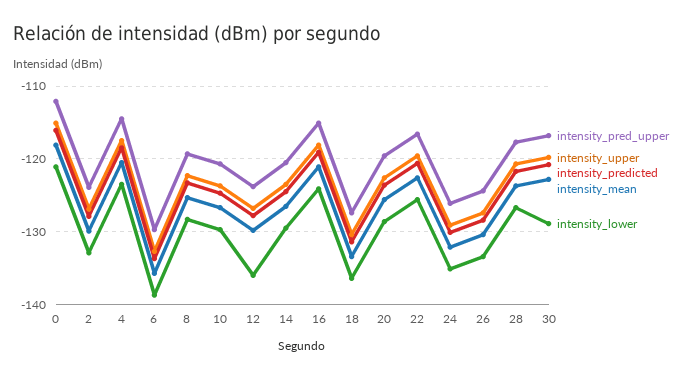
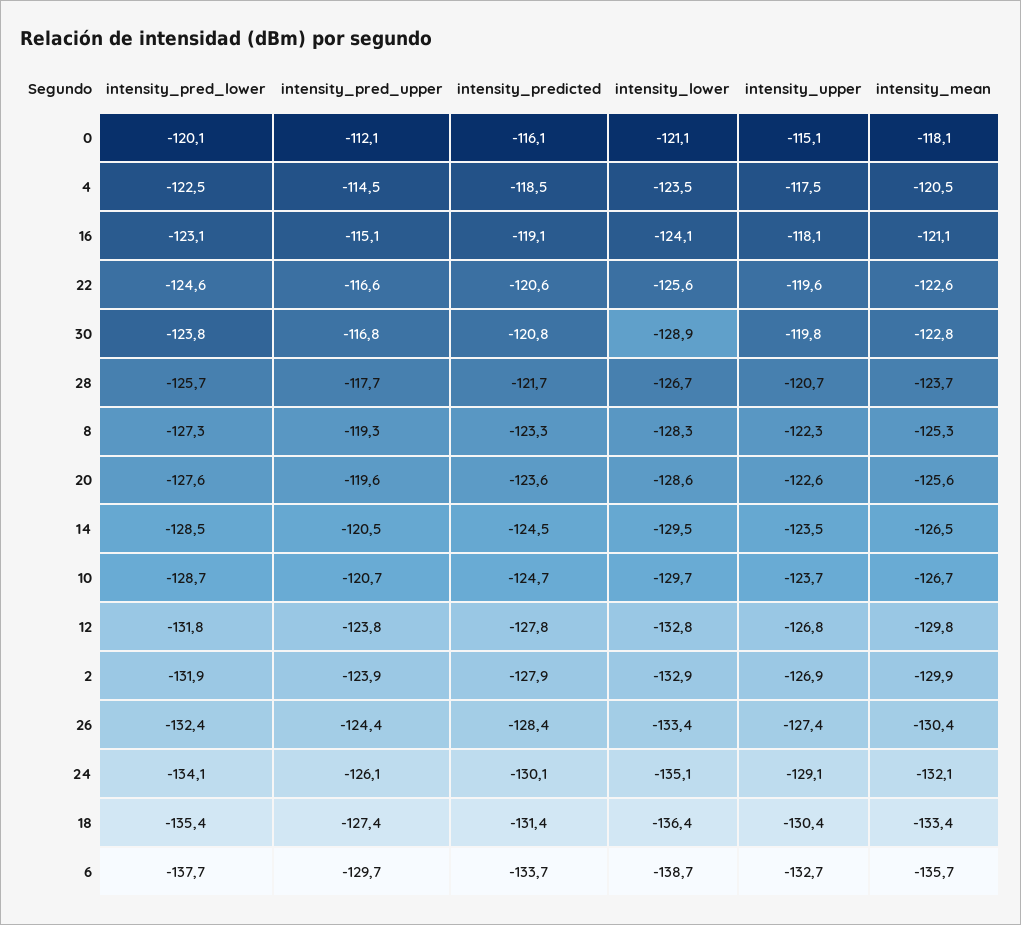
intensity_lower, 12: -136 -> -132.8
intensity_pred_lower, 0: none -> -120.1
intensity_pred_lower, 4: none -> -122.5
intensity_pred_lower, 16: none -> -123.1
intensity_pred_lower, 22: none -> -124.6
intensity_pred_lower, 30: none -> -123.8
intensity_pred_lower, 28: none -> -125.7
intensity_pred_lower, 8: none -> -127.3
intensity_pred_lower, 20: none -> -127.6
intensity_pred_lower, 14: none -> -128.5
intensity_pred_lower, 10: none -> -128.7
intensity_pred_lower, 12: none -> -131.8
intensity_pred_lower, 2: none -> -131.9
intensity_pred_lower, 26: none -> -132.4
intensity_pred_lower, 24: none -> -134.1
intensity_pred_lower, 18: none -> -135.4
intensity_pred_lower, 6: none -> -137.7

